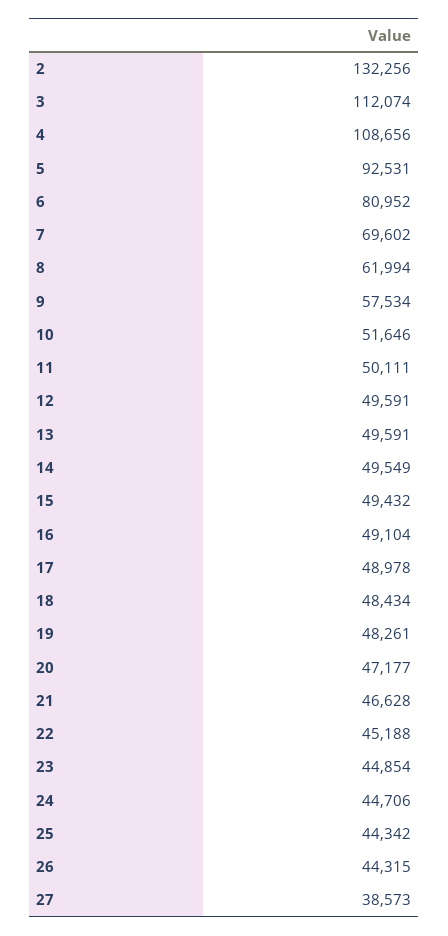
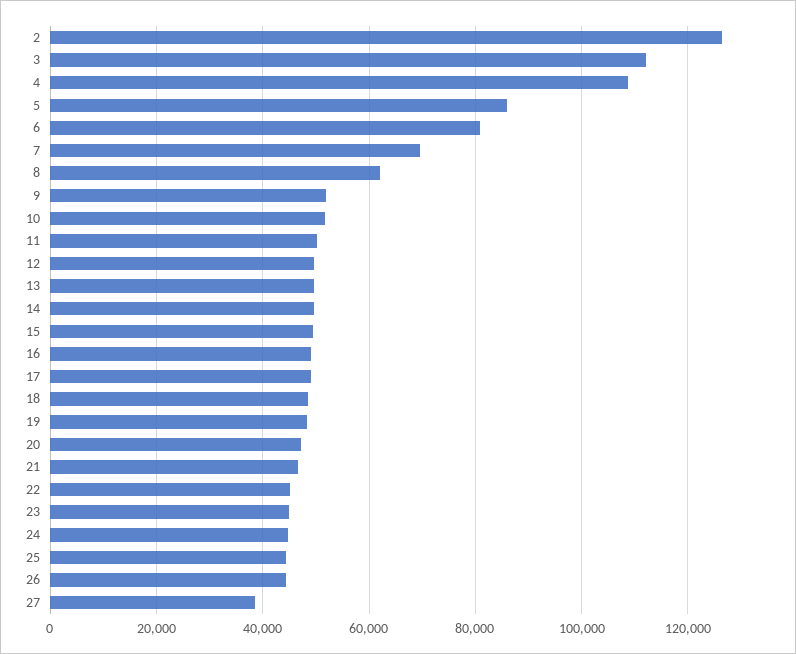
2: 132256 -> 126000
5: 92531 -> 86000
9: 57534 -> 52000

